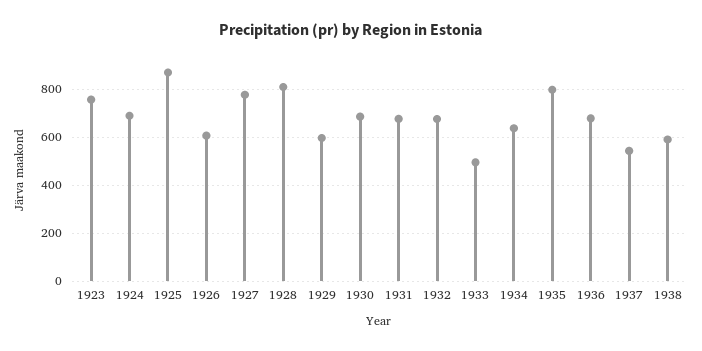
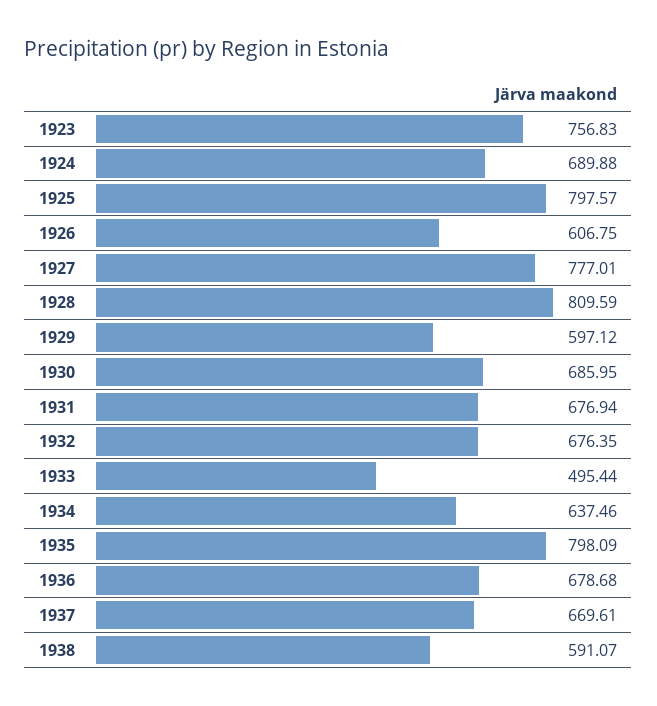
1925: 875 -> 797.57
1937: 550 -> 669.61

